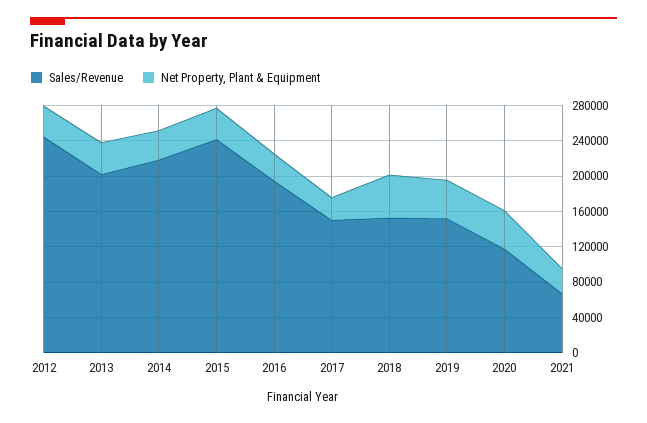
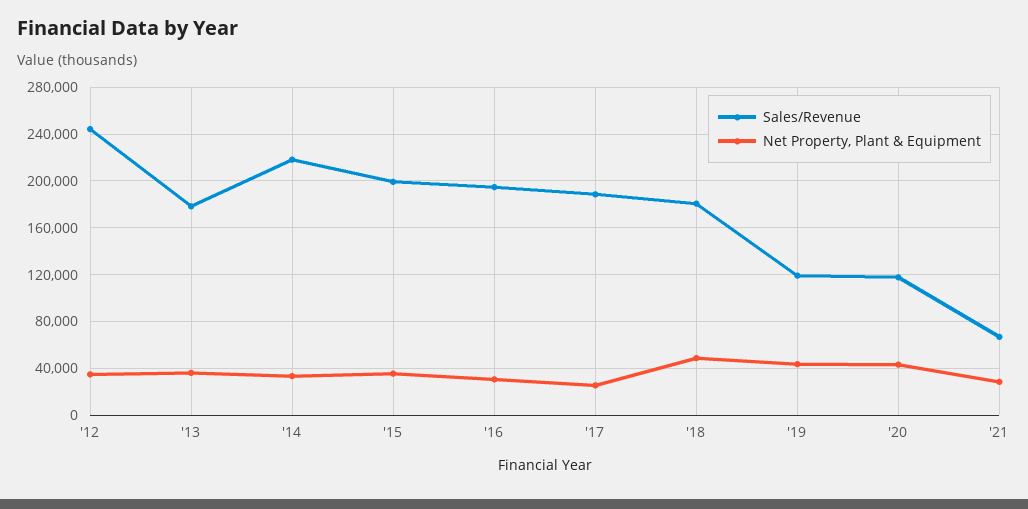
Sales/Revenue, 2013: 200000 -> 180000
Sales/Revenue, 2015: 240000 -> 200000
Sales/Revenue, 2017: 150000 -> 190000
Sales/Revenue, 2018: 150000 -> 180000
Sales/Revenue, 2019: 150000 -> 120000

